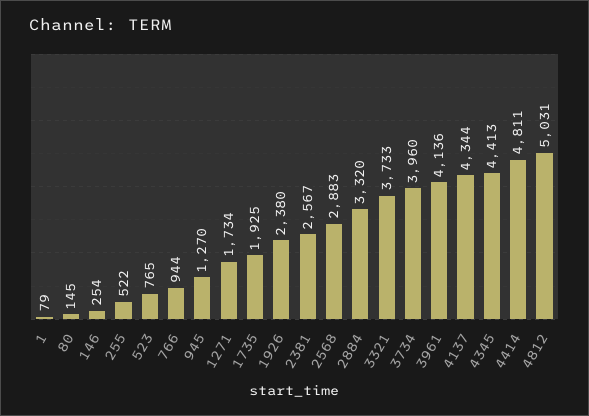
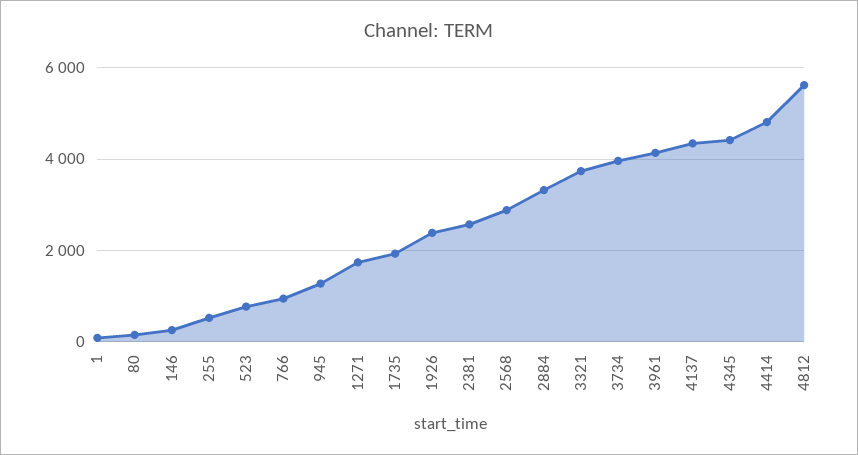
4812: 5031 -> 5600

